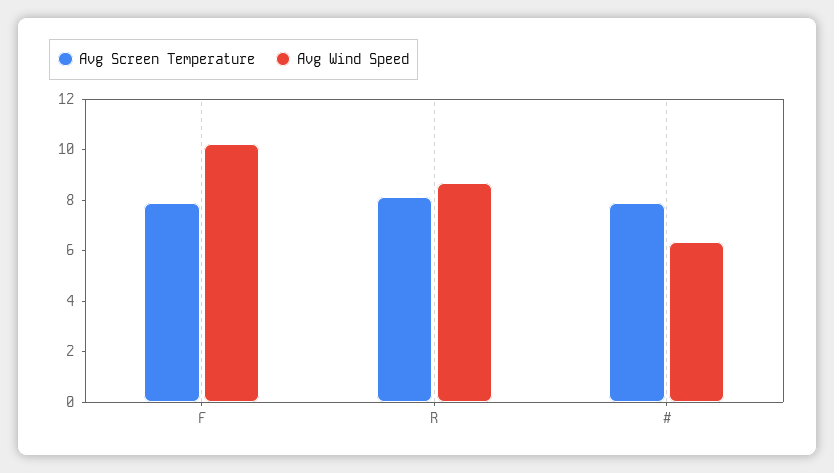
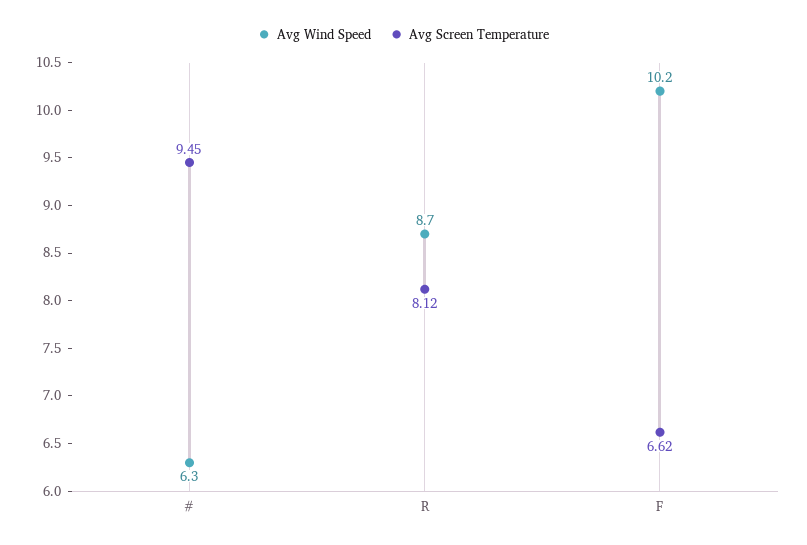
Avg Screen Temperature, F: 8 -> 6.62
Avg Screen Temperature, #: 8 -> 9.45

